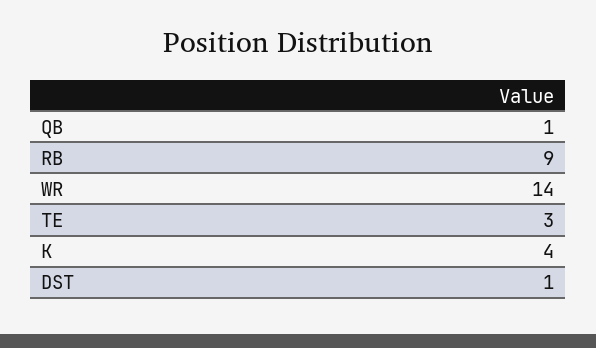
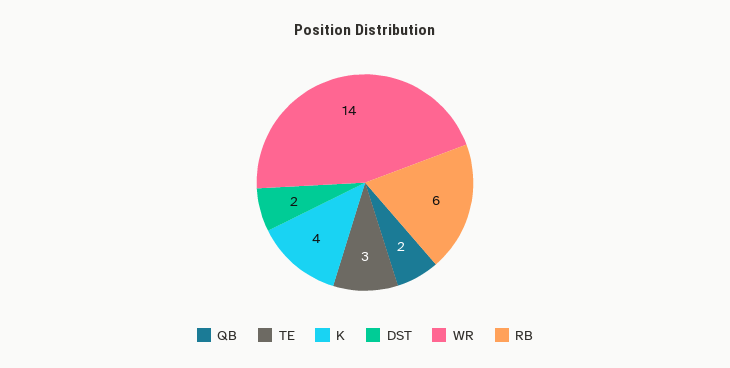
QB: 1 -> 2
RB: 9 -> 6
DST: 1 -> 2

